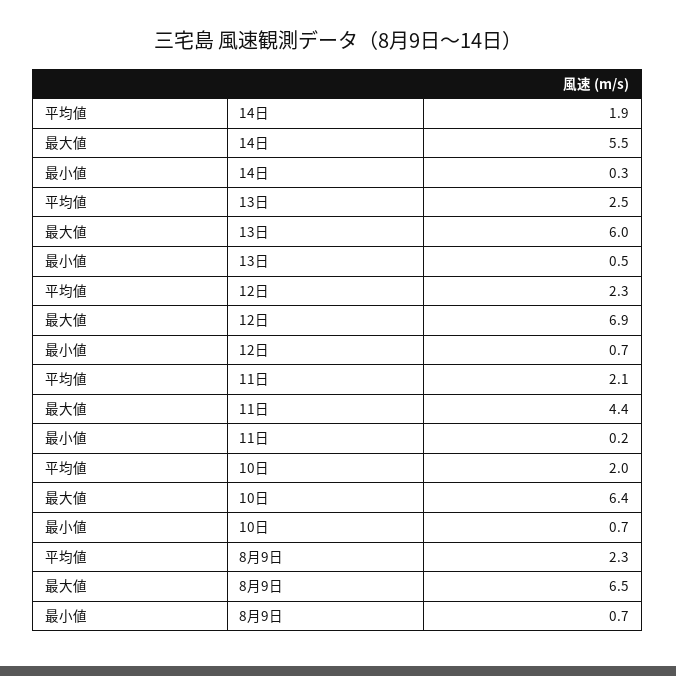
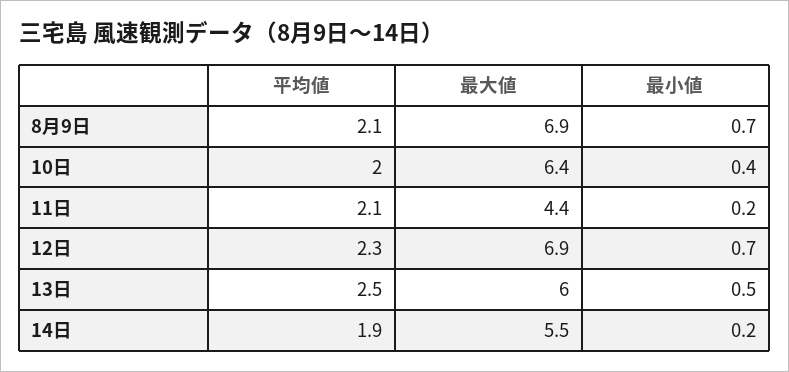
最小値, 14日: 0.3 -> 0.2
最小値, 10日: 0.7 -> 0.4
平均値, 8月9日: 2.3 -> 2.1
最大値, 8月9日: 6.5 -> 6.9

